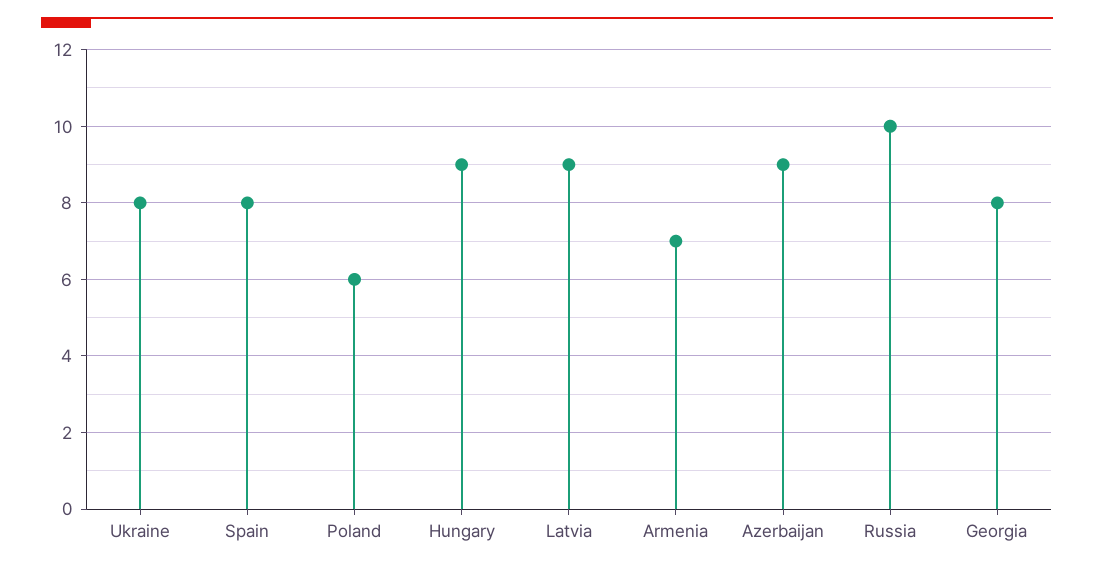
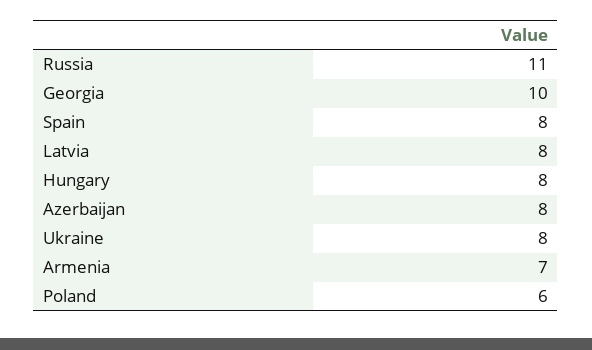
Hungary: 9 -> 8
Latvia: 9 -> 8
Azerbaijan: 9 -> 8
Russia: 10 -> 11
Georgia: 8 -> 10

